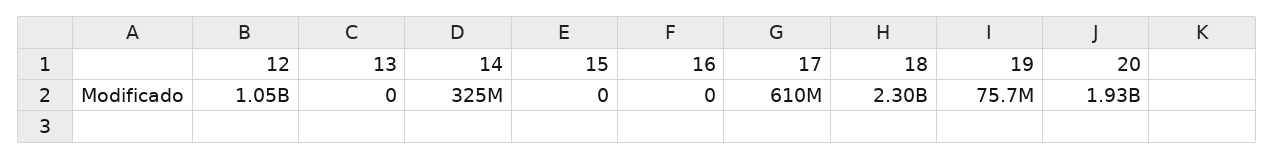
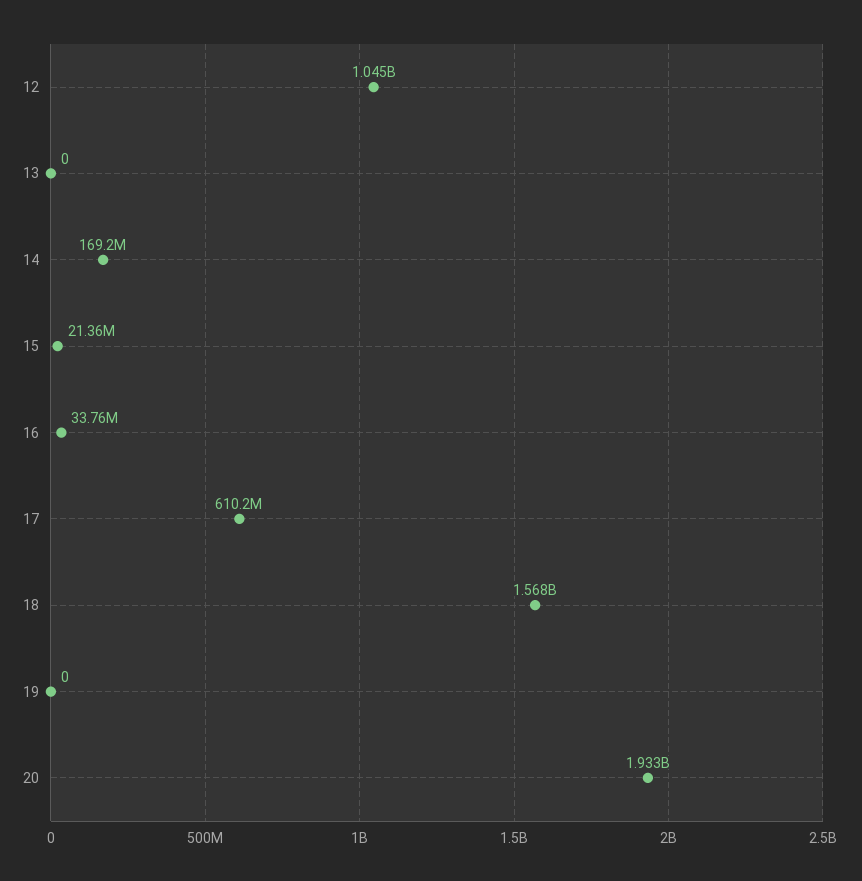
14: 325000000 -> 169200000
15: 0 -> 21360000
16: 0 -> 33760000
18: 2300000000 -> 1568000000
19: 75700000 -> 0

